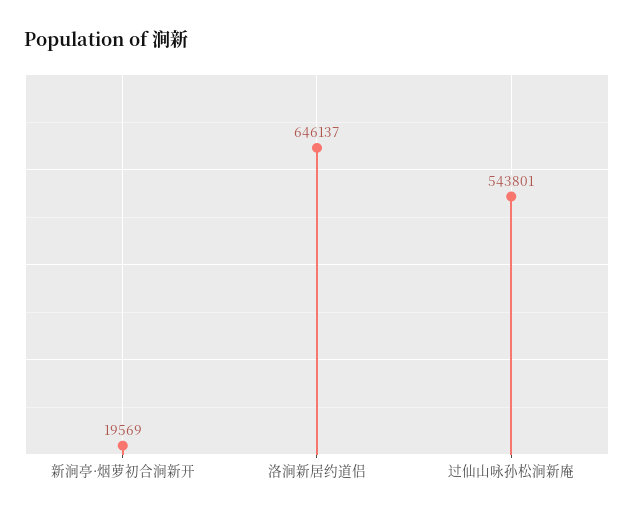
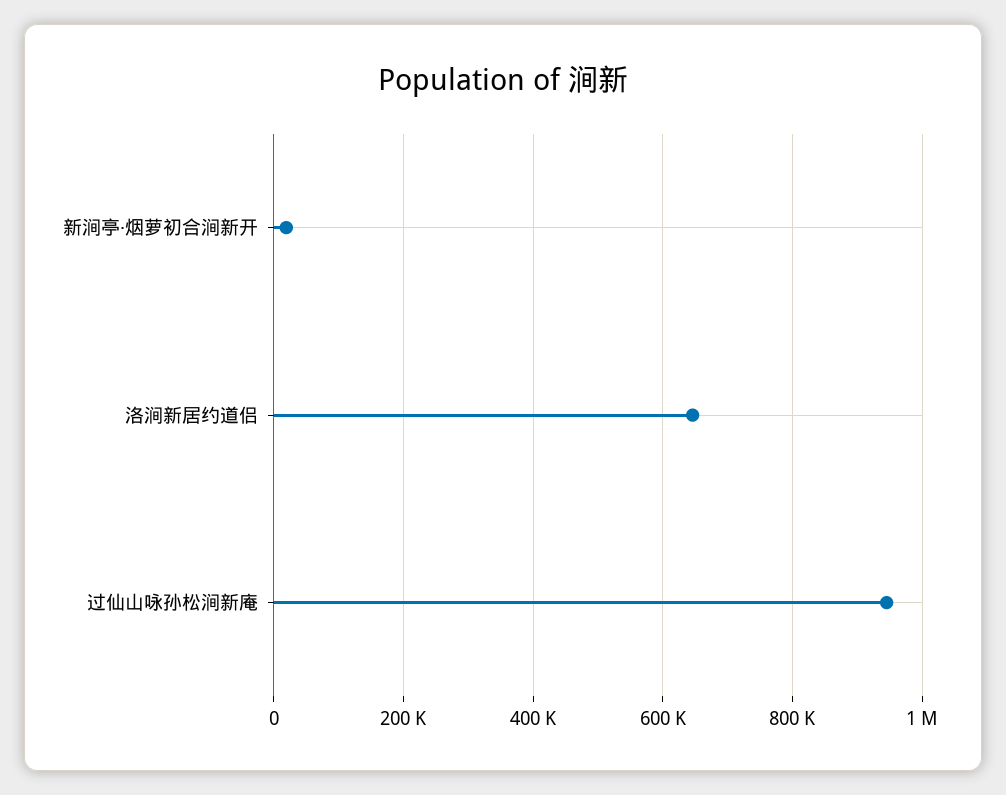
过仙山咏孙松涧新庵: 543801 -> 940000

